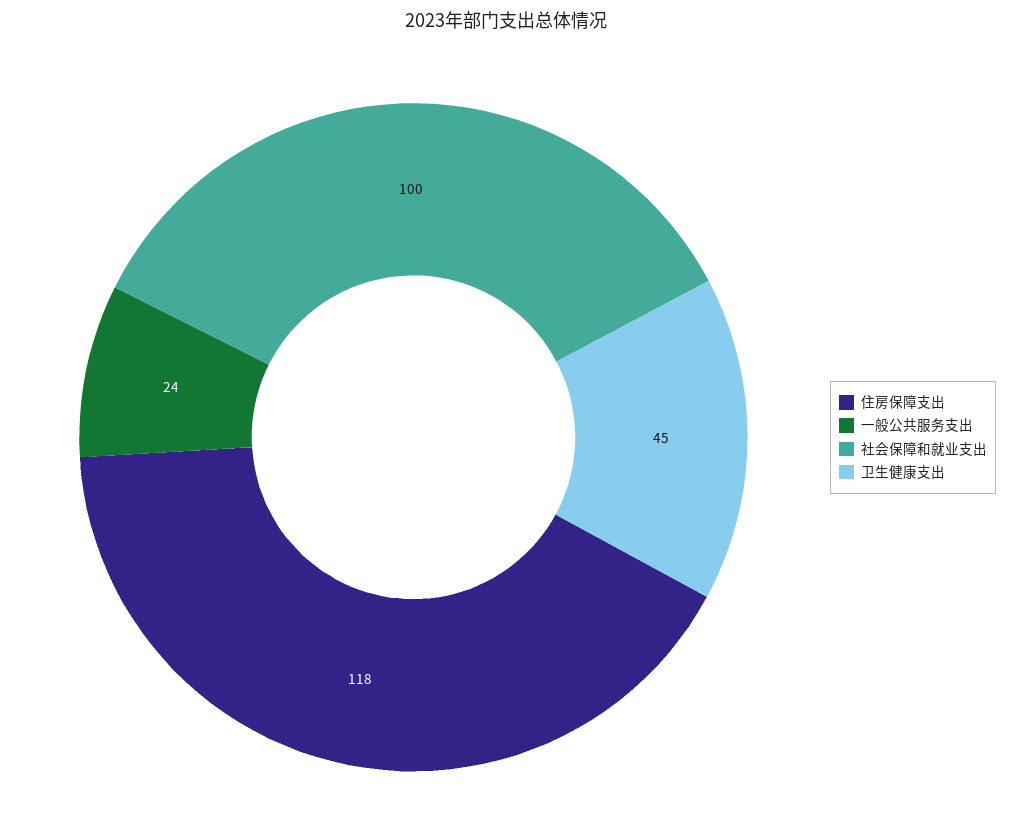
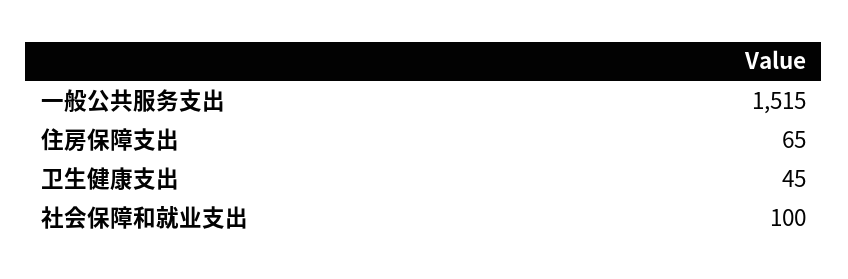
住房保障支出: 118 -> 65
一般公共服务支出: 24 -> 1515

